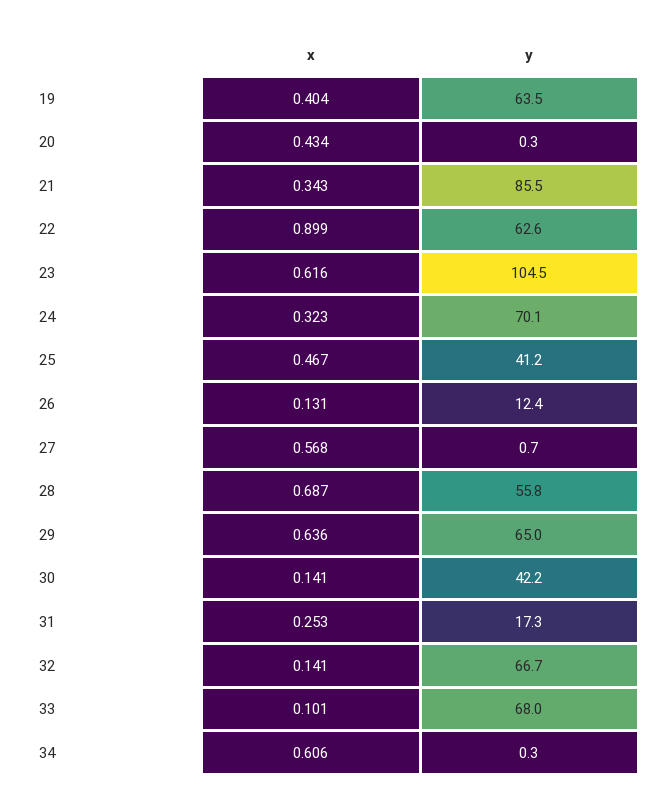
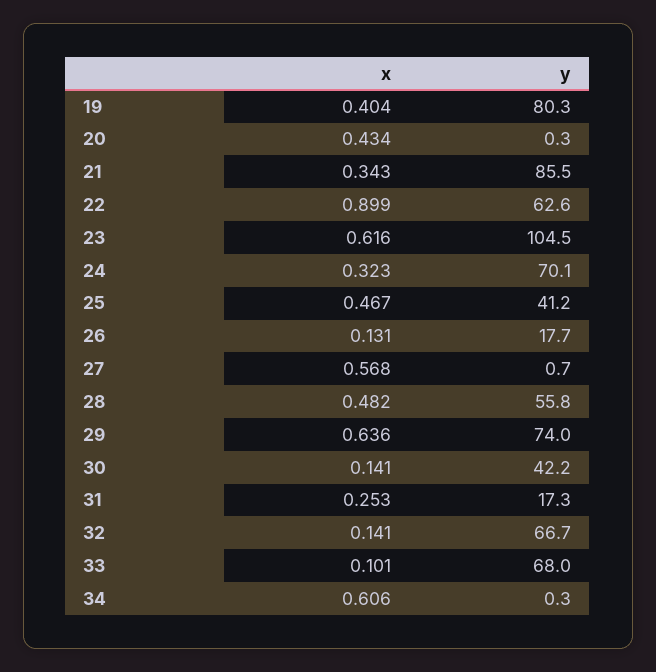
y, 19: 63.5 -> 80.3
y, 26: 12.4 -> 17.7
x, 28: 0.687 -> 0.482
y, 29: 65 -> 74

